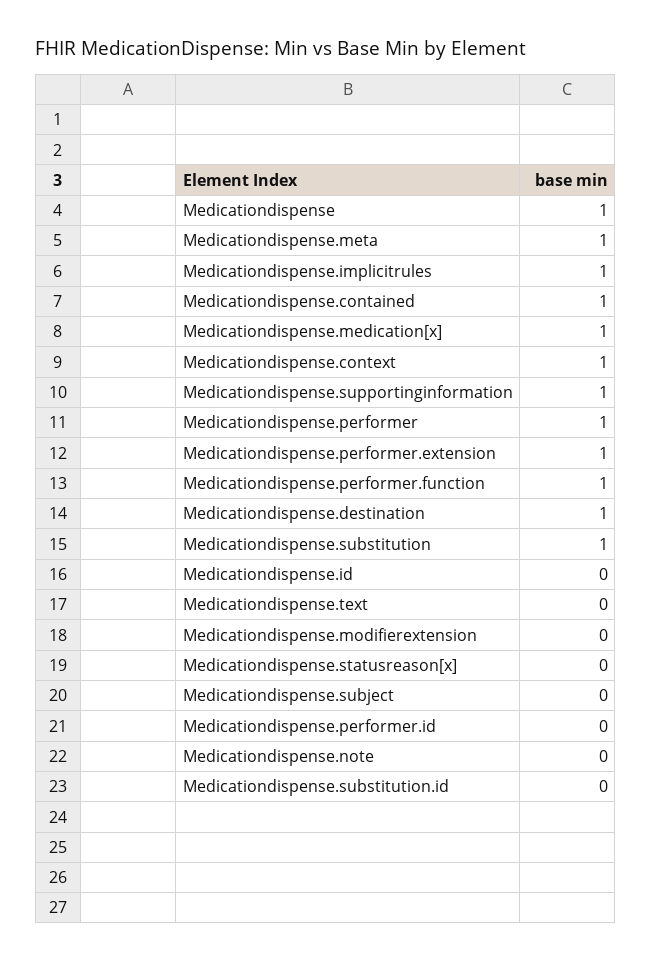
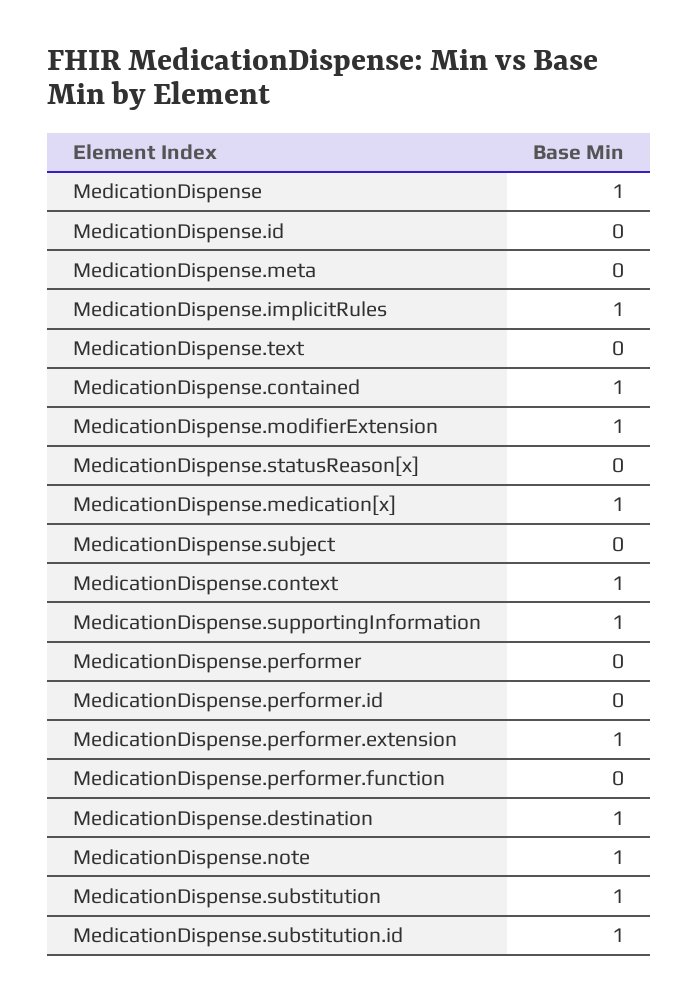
Medicationdispense.meta: 1 -> 0
Medicationdispense.performer: 1 -> 0
Medicationdispense.performer.function: 1 -> 0
Medicationdispense.modifierextension: 0 -> 1
Medicationdispense.note: 0 -> 1
Medicationdispense.substitution.id: 0 -> 1

